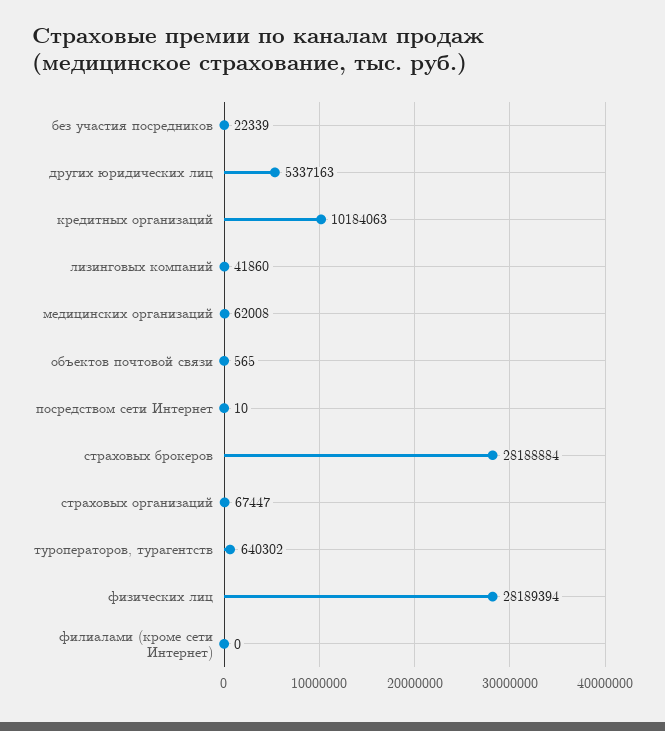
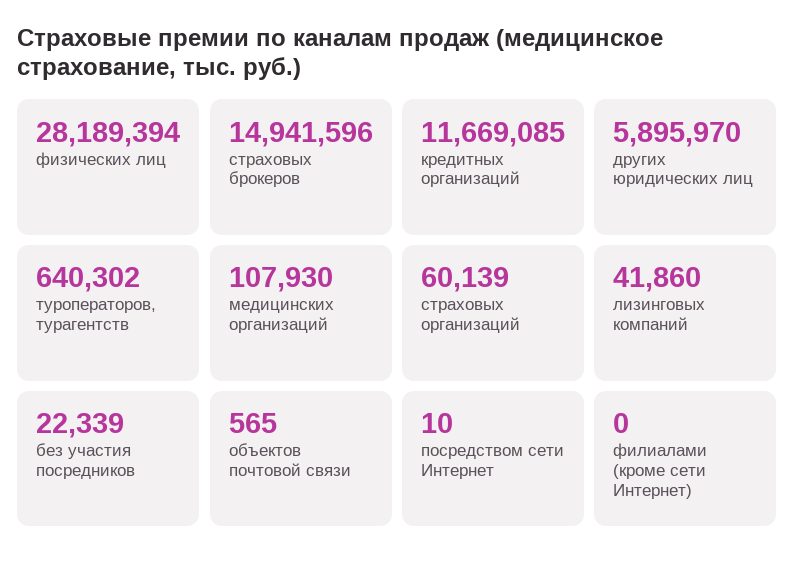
других юридических лиц: 5337163 -> 5895970
кредитных организаций: 10184063 -> 11669085
медицинских организаций: 62008 -> 107930
страховых брокеров: 28188884 -> 14941596
страховых организаций: 67447 -> 60139

